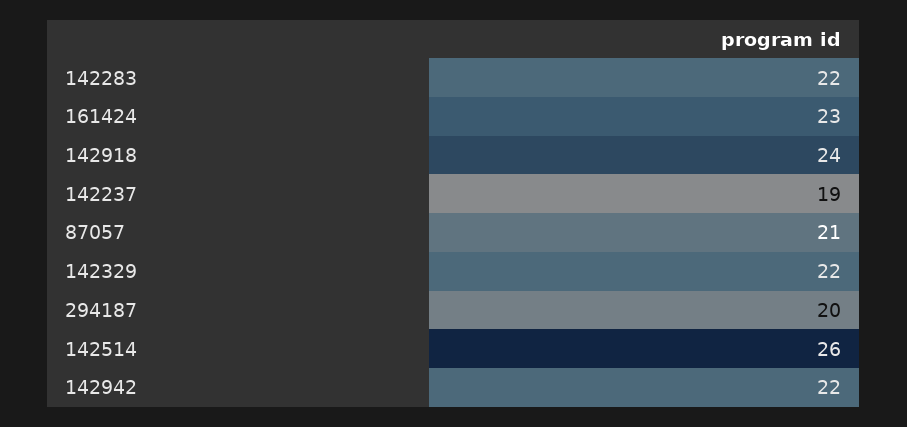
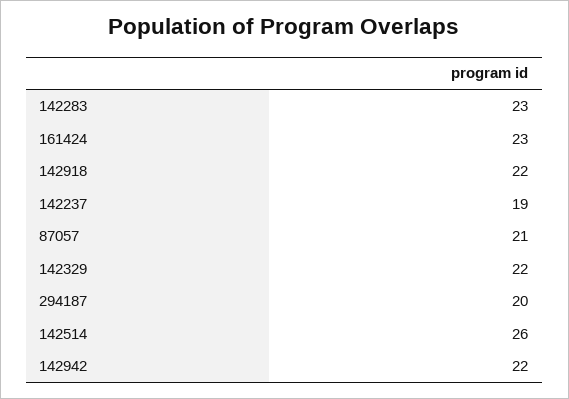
142283: 22 -> 23
142918: 24 -> 22

